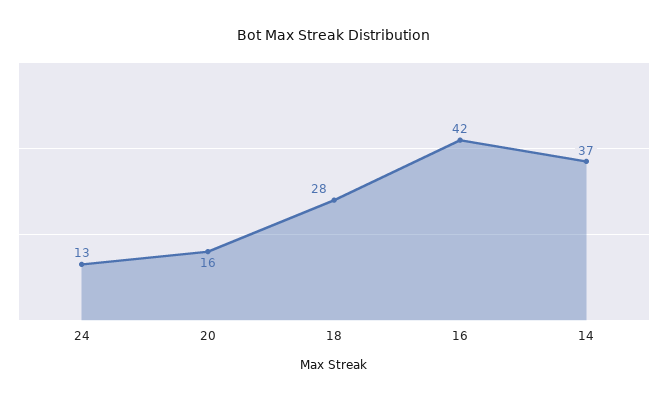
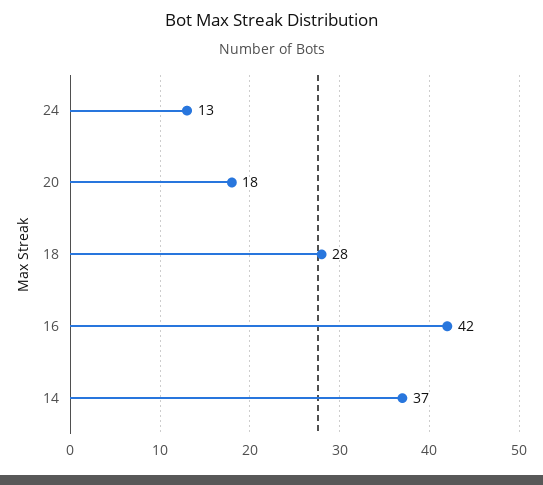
20: 16 -> 18

